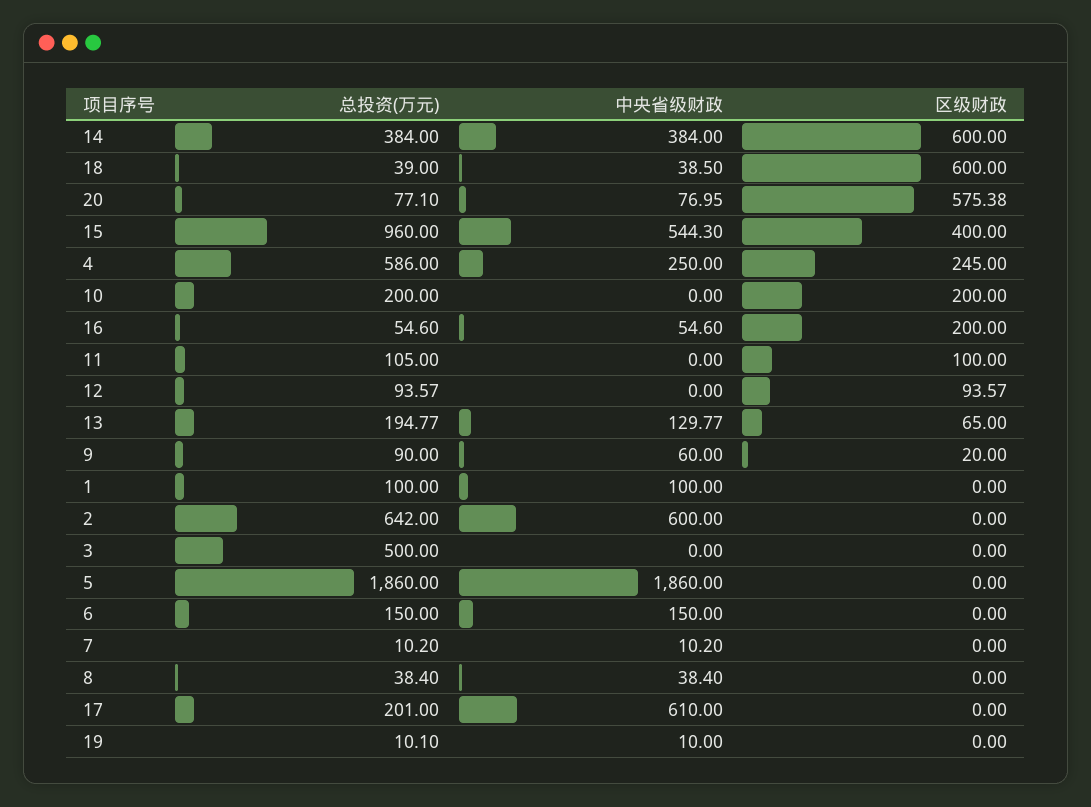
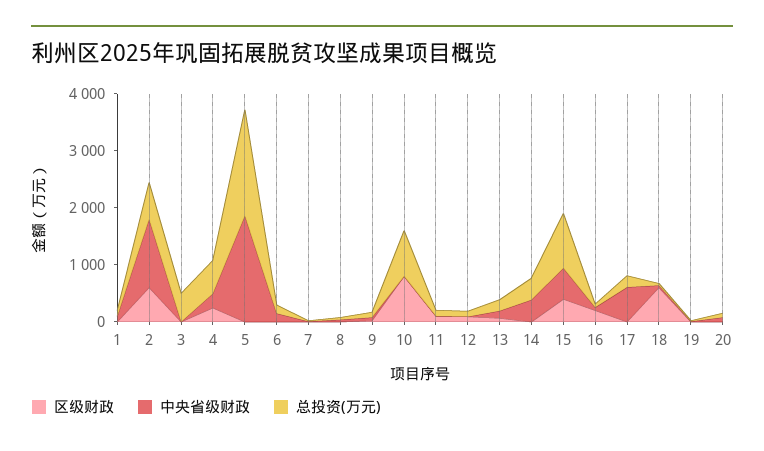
区级财政, 14: 600 -> 0
区级财政, 20: 575.38 -> 0
总投资(万元), 10: 200 -> 800
区级财政, 10: 200 -> 800
中央省级财政, 2: 600 -> 1200
区级财政, 2: 0 -> 600

